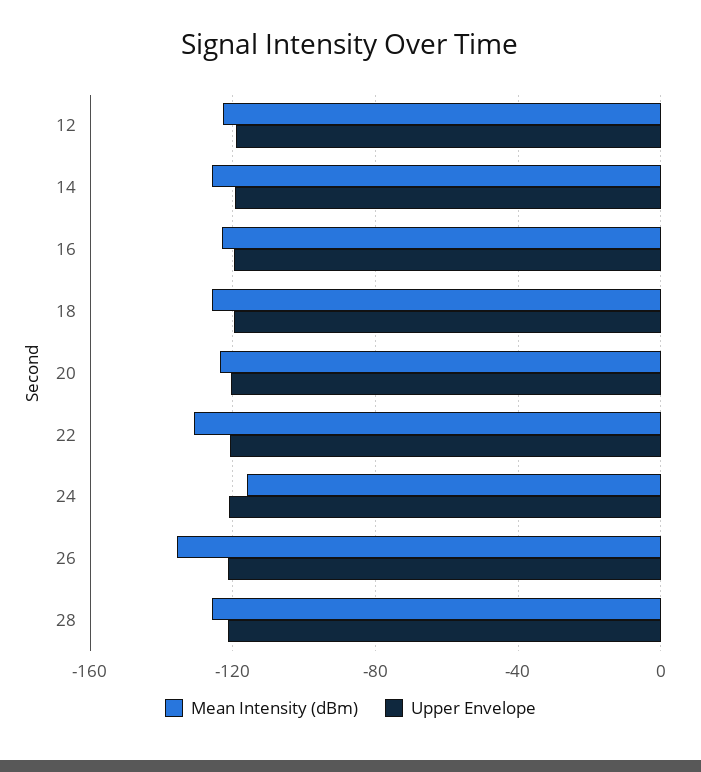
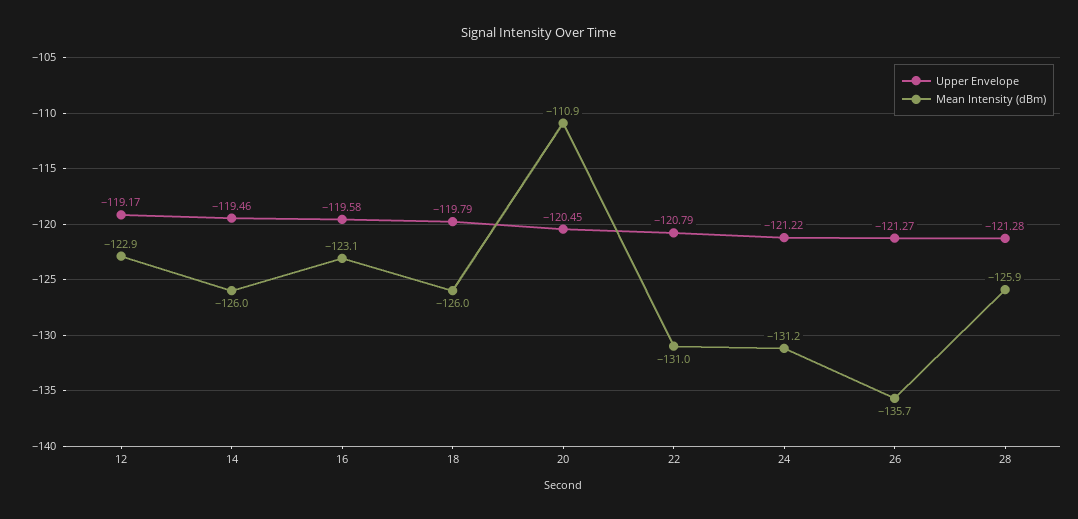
Mean Intensity (dBm), 20: -125 -> -110.9
Mean Intensity (dBm), 24: -115 -> -131.2

